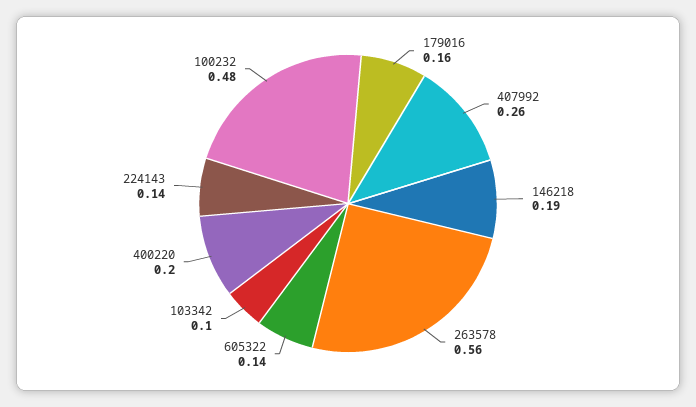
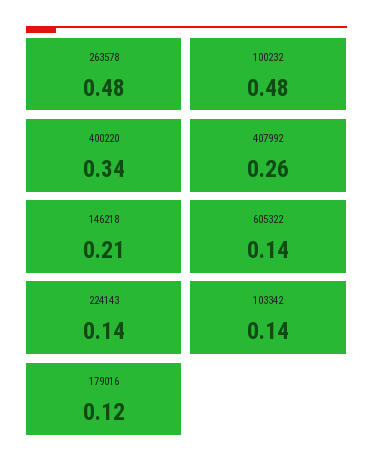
179016: 0.16 -> 0.12
146218: 0.19 -> 0.21
263578: 0.56 -> 0.48
103342: 0.1 -> 0.14
400220: 0.2 -> 0.34

